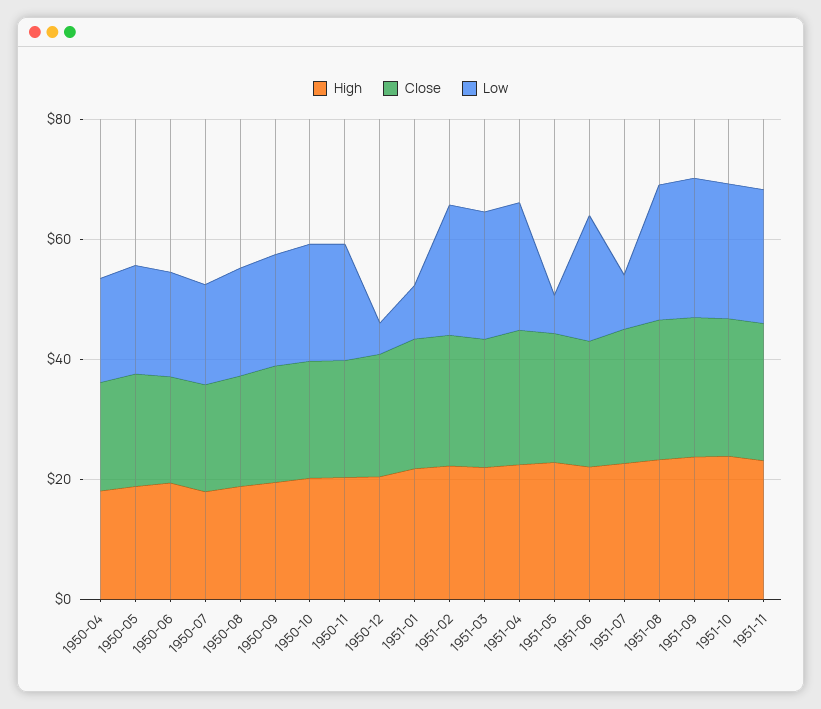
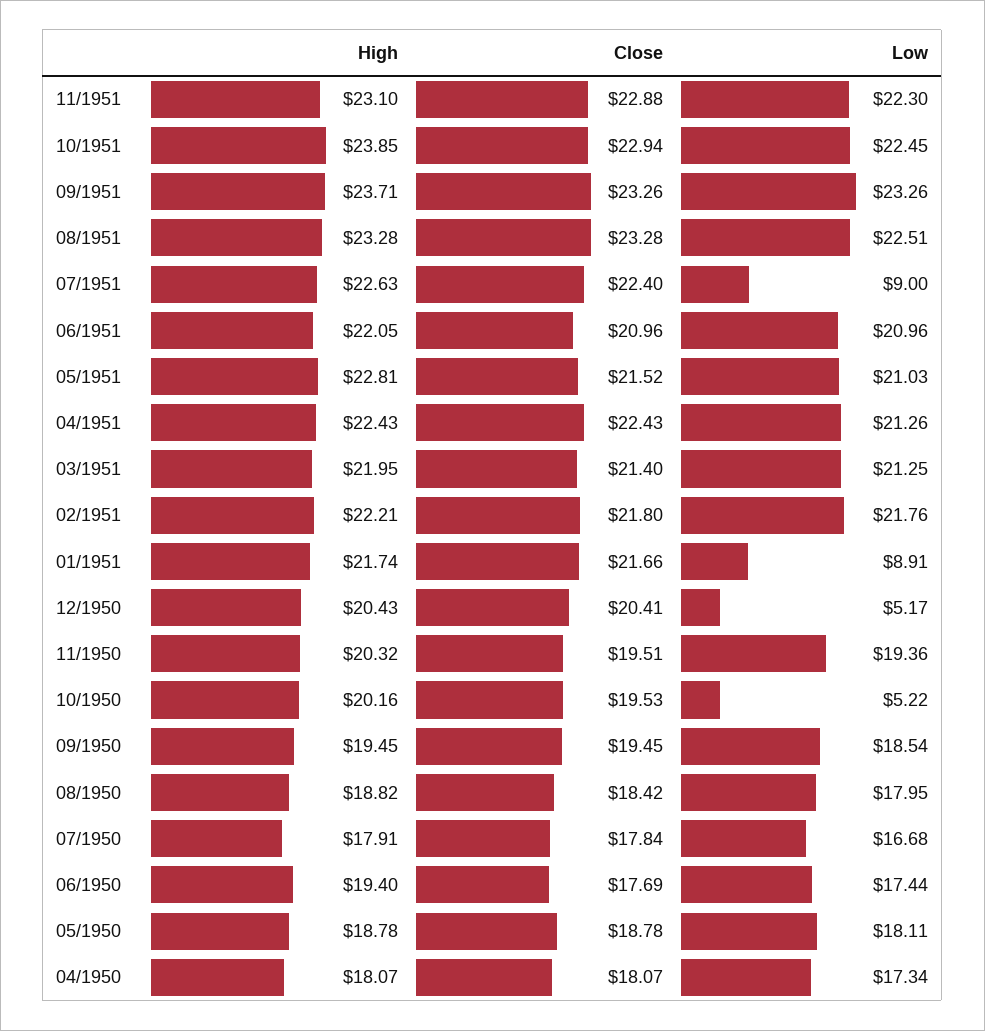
Low, 1950-10: 20 -> 5.22
Low, 1951-05: 5 -> 21.03

